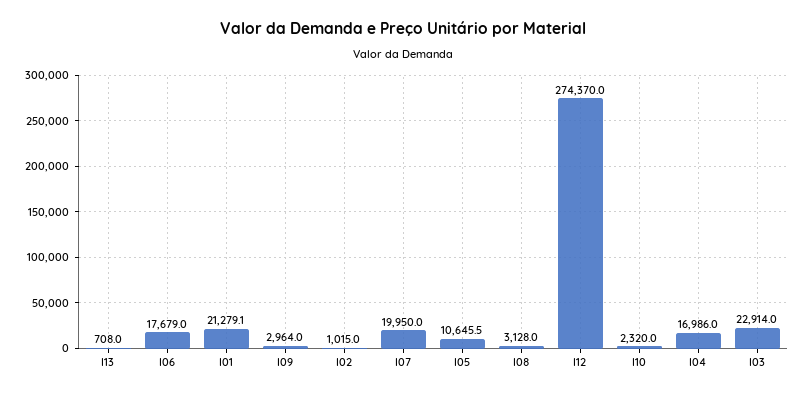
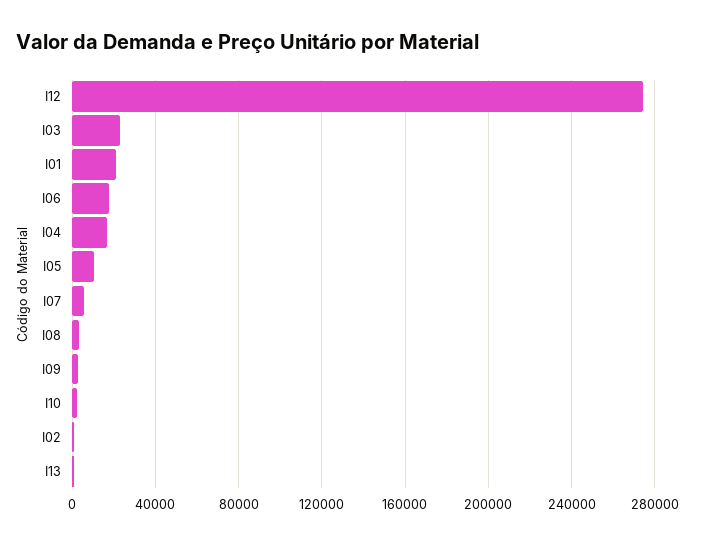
I07: 19950 -> 5000

